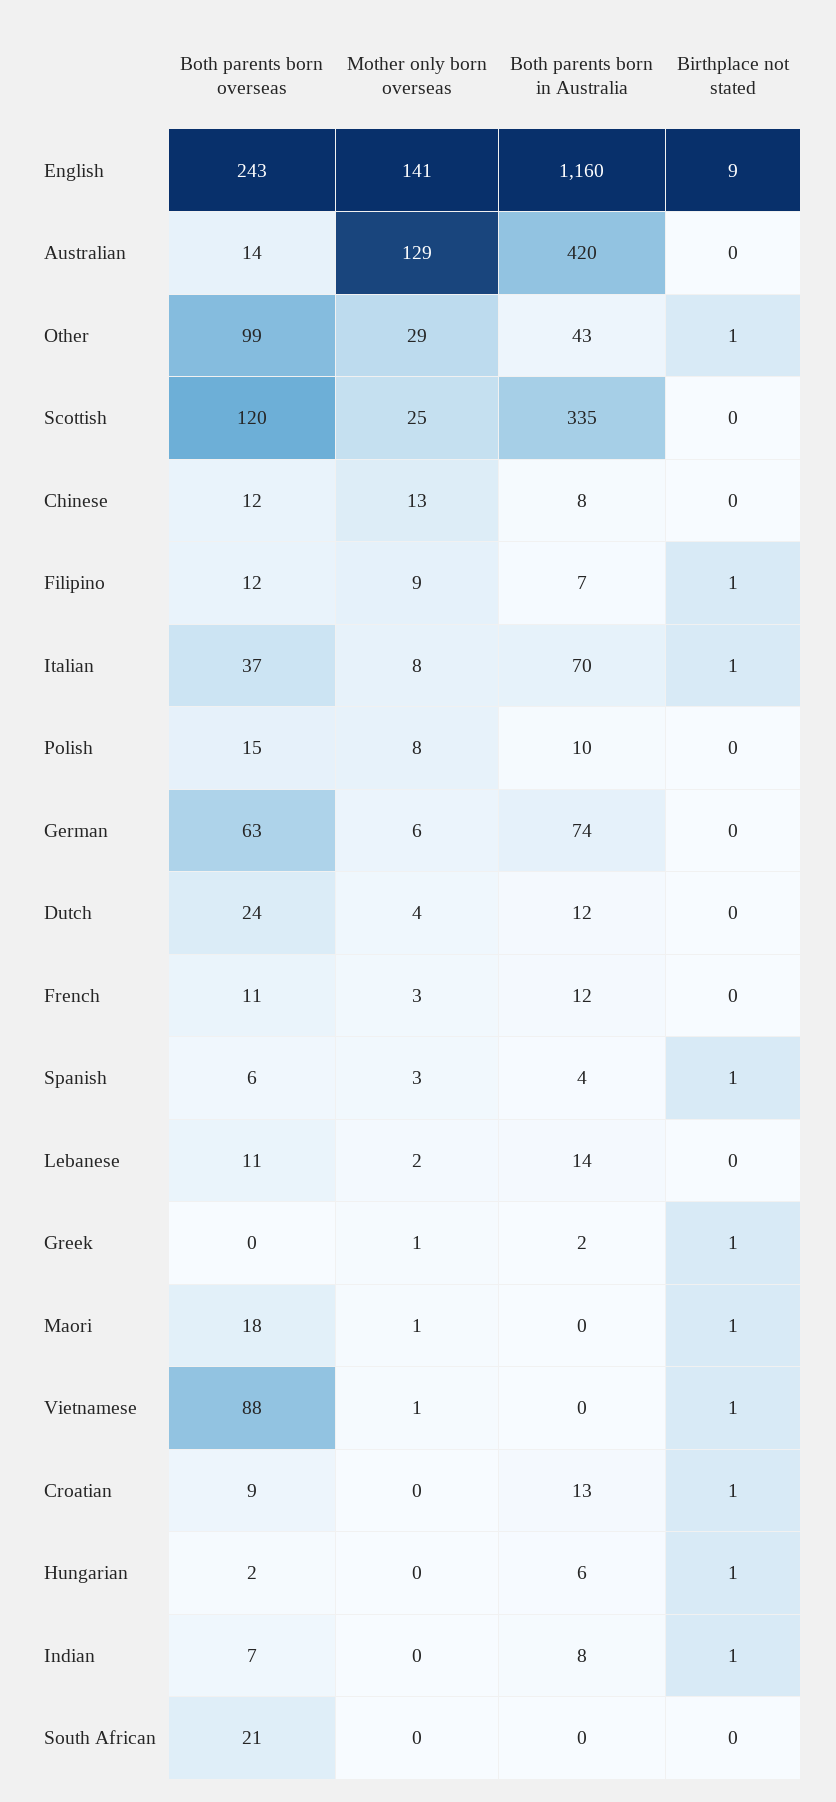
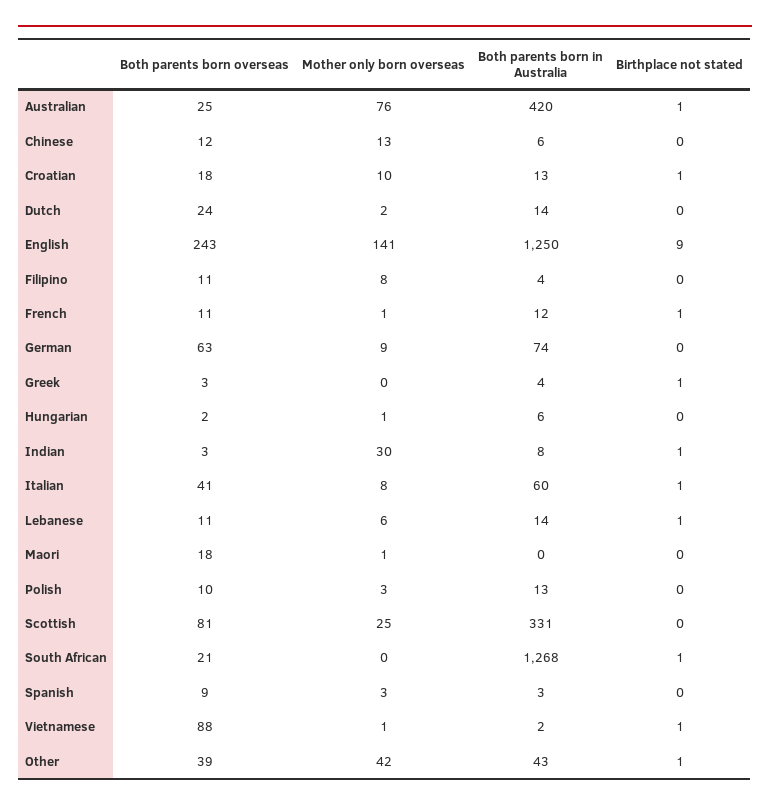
Both parents born in Australia, English: 1160 -> 1250
Both parents born overseas, Australian: 14 -> 25
Mother only born overseas, Australian: 129 -> 76
Birthplace not stated, Australian: 0 -> 1
Both parents born overseas, Other: 99 -> 39
Mother only born overseas, Other: 29 -> 42
Both parents born overseas, Scottish: 120 -> 81
Both parents born in Australia, Scottish: 335 -> 331
Both parents born in Australia, Chinese: 8 -> 6
Both parents born overseas, Filipino: 12 -> 11
Mother only born overseas, Filipino: 9 -> 8
Both parents born in Australia, Filipino: 7 -> 4
Birthplace not stated, Filipino: 1 -> 0
Both parents born overseas, Italian: 37 -> 41
Both parents born in Australia, Italian: 70 -> 60
Both parents born overseas, Polish: 15 -> 10
Mother only born overseas, Polish: 8 -> 3
Both parents born in Australia, Polish: 10 -> 13
Mother only born overseas, German: 6 -> 9
Mother only born overseas, Dutch: 4 -> 2
Both parents born in Australia, Dutch: 12 -> 14
Mother only born overseas, French: 3 -> 1
Birthplace not stated, French: 0 -> 1
Both parents born overseas, Spanish: 6 -> 9
Both parents born in Australia, Spanish: 4 -> 3
Birthplace not stated, Spanish: 1 -> 0
Mother only born overseas, Lebanese: 2 -> 6
Birthplace not stated, Lebanese: 0 -> 1
Both parents born overseas, Greek: 0 -> 3
Mother only born overseas, Greek: 1 -> 0
Both parents born in Australia, Greek: 2 -> 4
Birthplace not stated, Maori: 1 -> 0
Both parents born in Australia, Vietnamese: 0 -> 2
Both parents born overseas, Croatian: 9 -> 18
Mother only born overseas, Croatian: 0 -> 10
Mother only born overseas, Hungarian: 0 -> 1
Birthplace not stated, Hungarian: 1 -> 0
Both parents born overseas, Indian: 7 -> 3
Mother only born overseas, Indian: 0 -> 30
Both parents born in Australia, South African: 0 -> 1268
Birthplace not stated, South African: 0 -> 1

